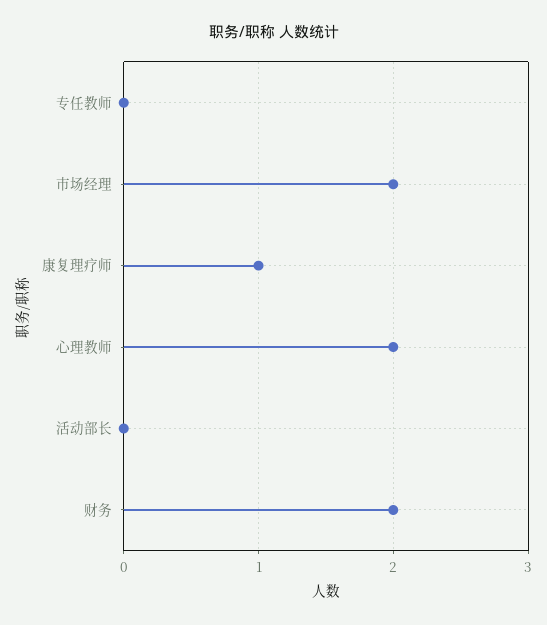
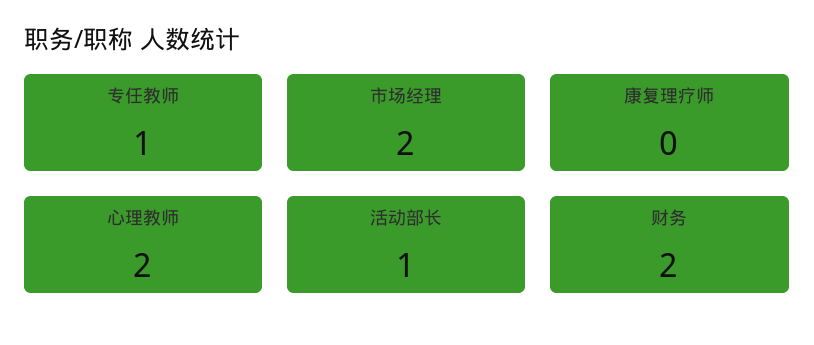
专任教师: 0 -> 1
康复理疗师: 1 -> 0
活动部长: 0 -> 1

